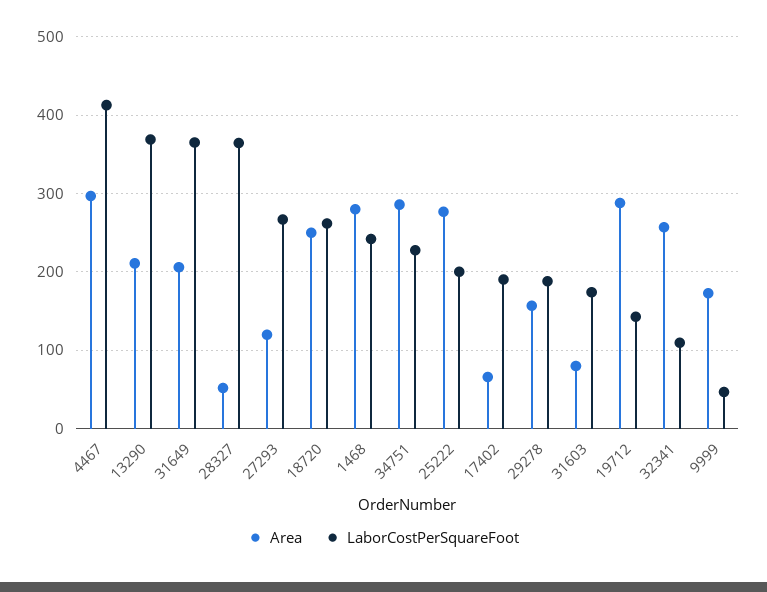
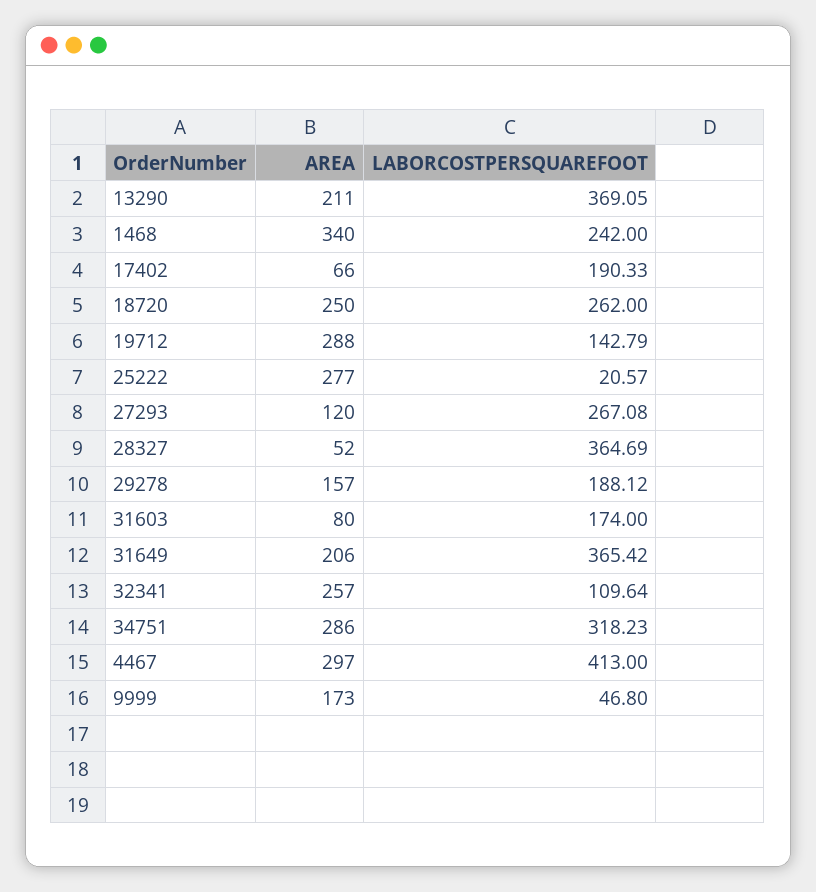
Area, 1468: 280 -> 340
LaborCostPerSquareFoot, 34751: 230 -> 318.23
LaborCostPerSquareFoot, 25222: 200 -> 20.57

